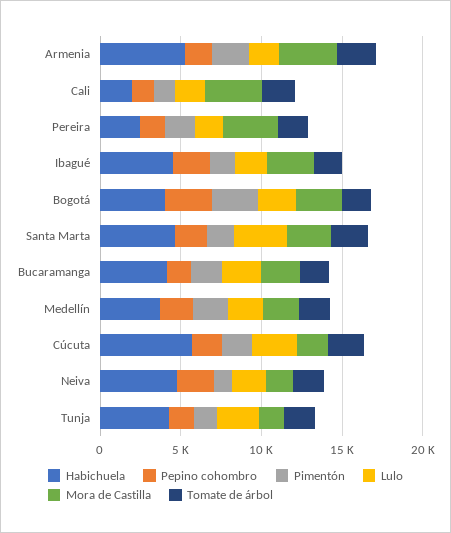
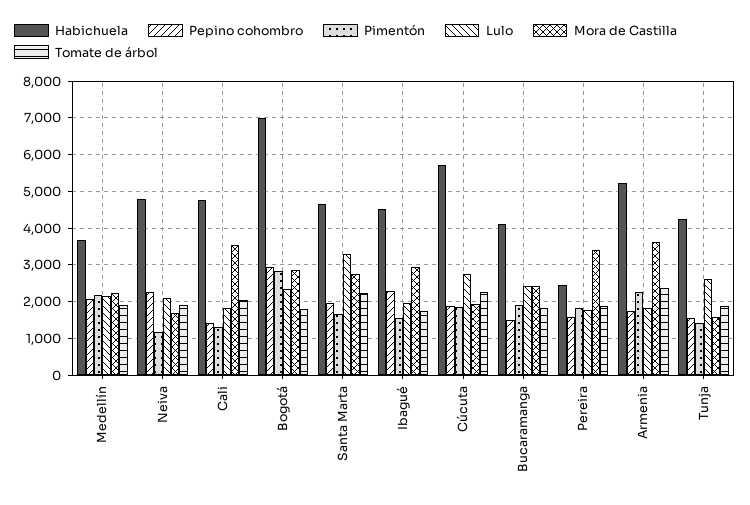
Habichuela, Cali: 2000 -> 4800
Habichuela, Bogotá: 4000 -> 7000

